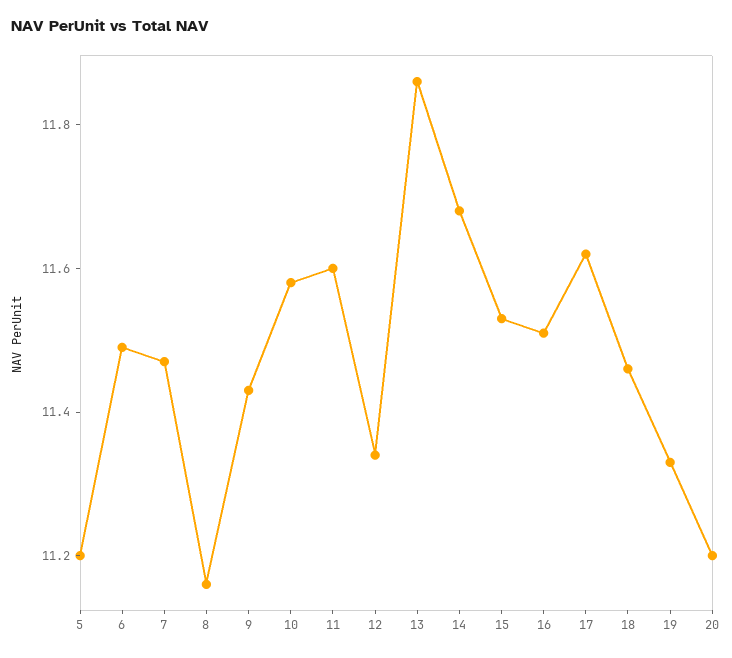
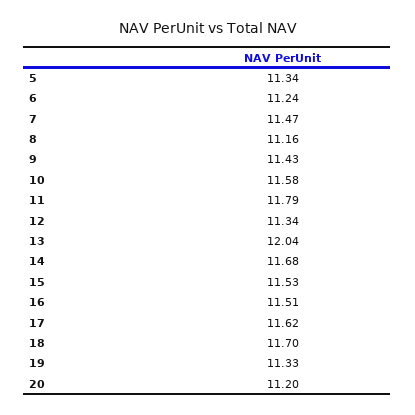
5: 11.2 -> 11.34
6: 11.5 -> 11.24
11: 11.6 -> 11.79
13: 11.85 -> 12.04
18: 11.45 -> 11.7

